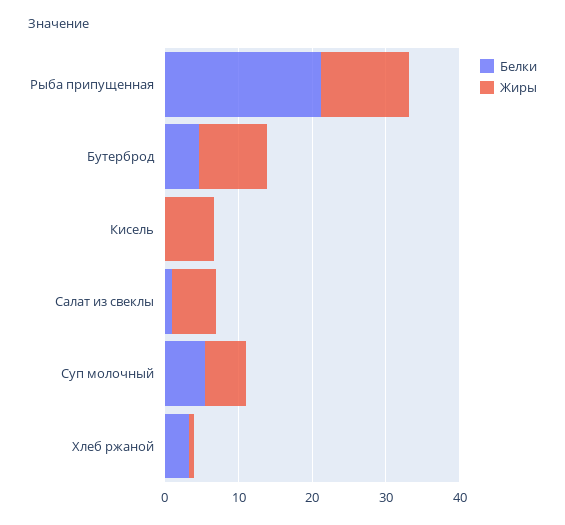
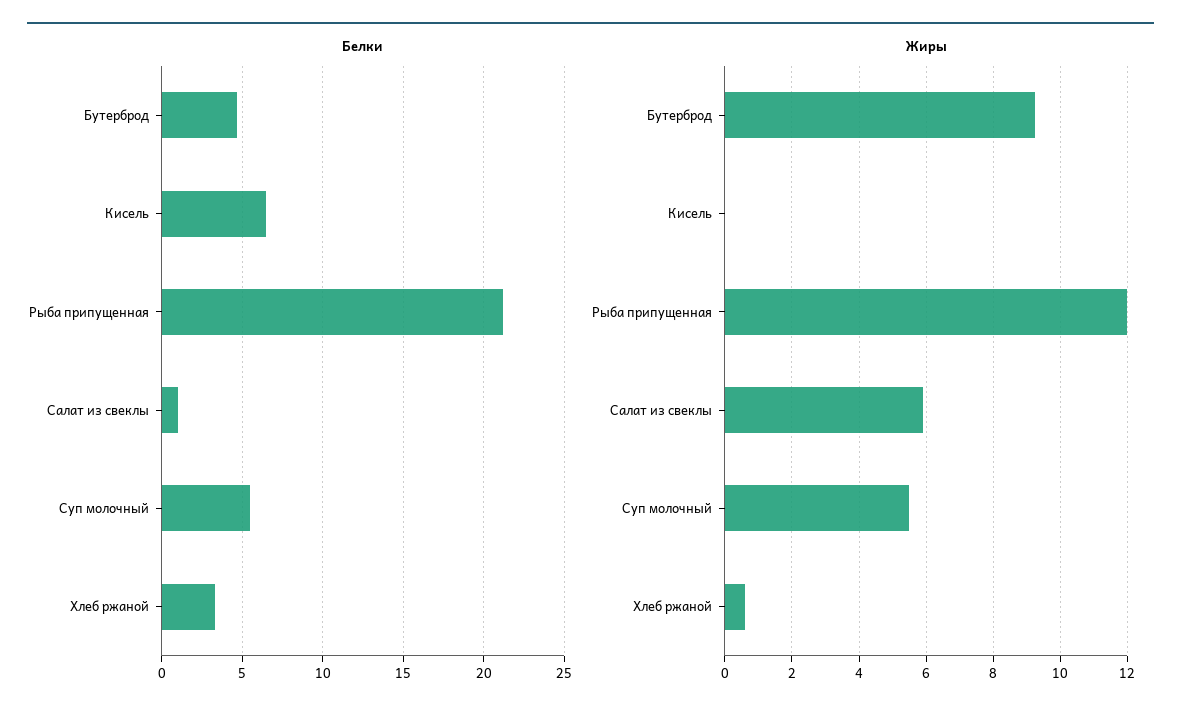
Белки, Кисель: 0 -> 6.5
Жиры, Кисель: 6 -> 0

